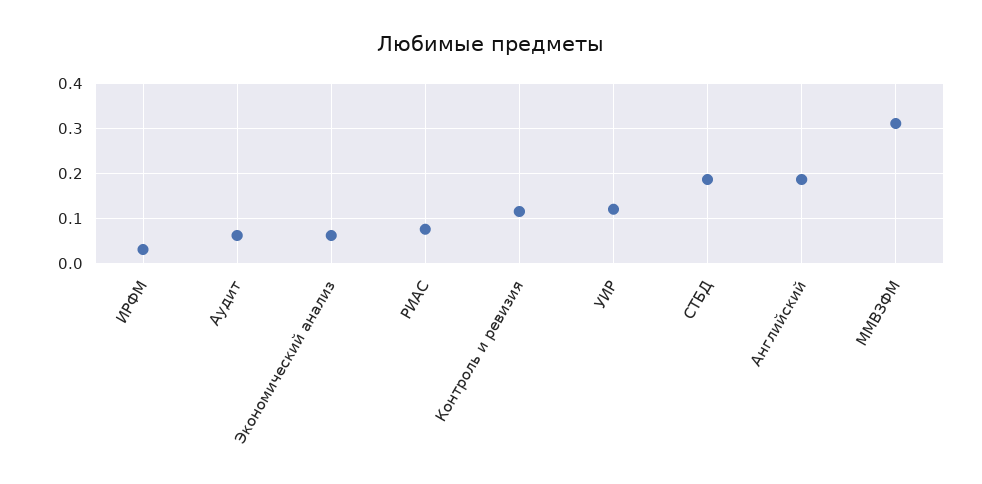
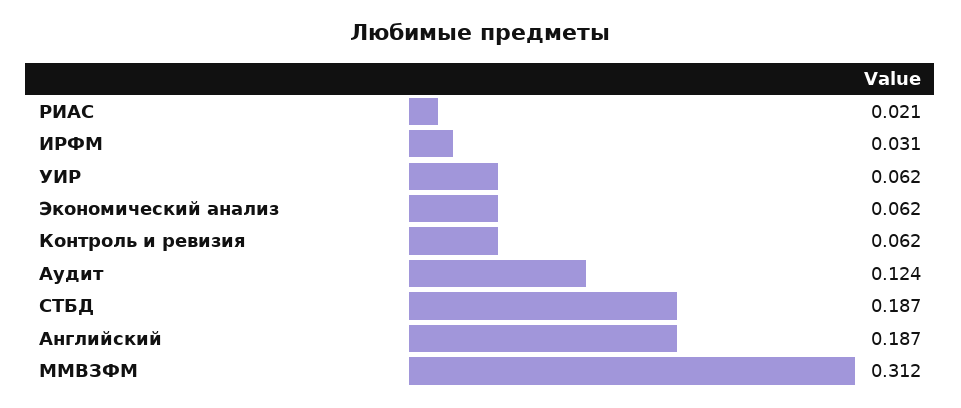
Аудит: 0.06 -> 0.124
РИАС: 0.08 -> 0.021
Контроль и ревизия: 0.12 -> 0.062
УИР: 0.12 -> 0.062

